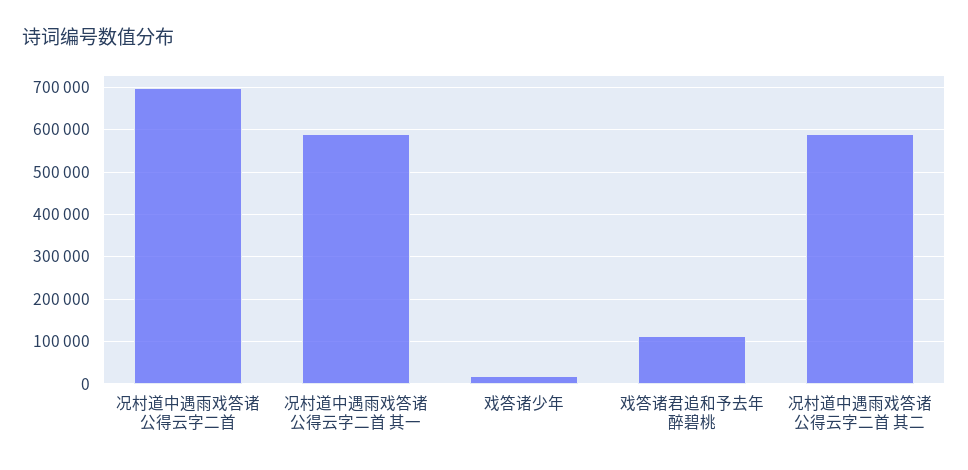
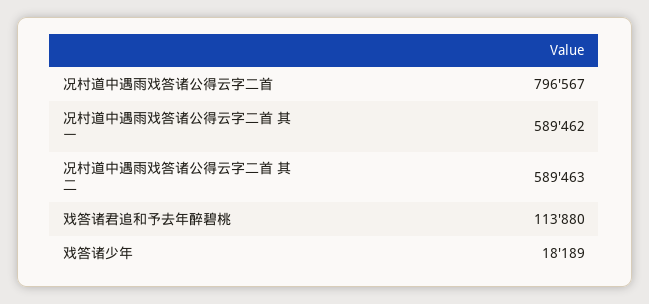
况村道中遇雨戏答诸公得云字二首: 700000 -> 796567

